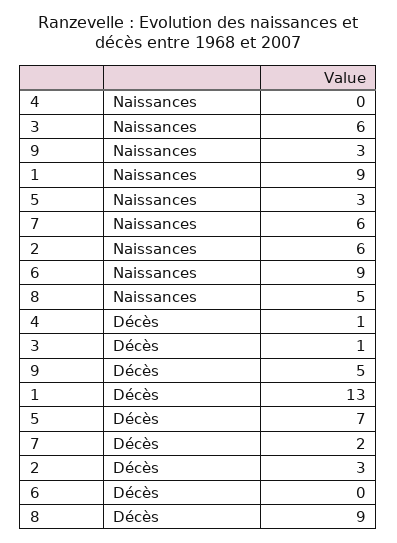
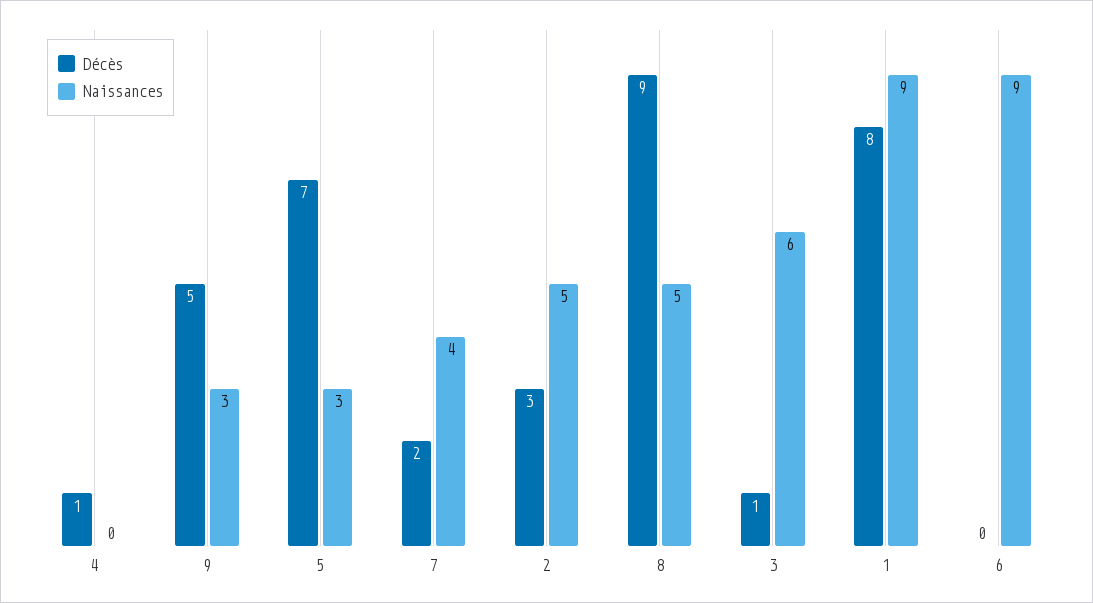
Naissances, 7: 6 -> 4
Naissances, 2: 6 -> 5
Décès, 1: 13 -> 8

